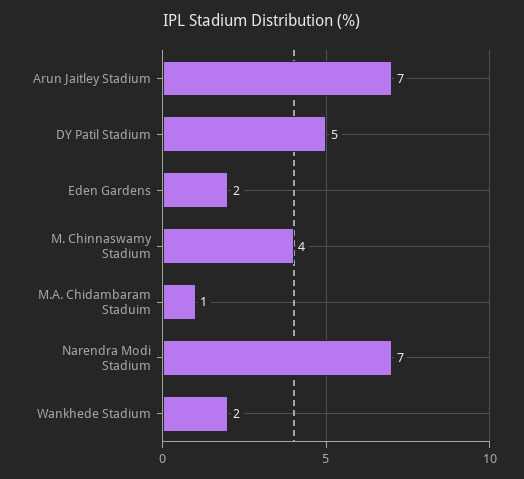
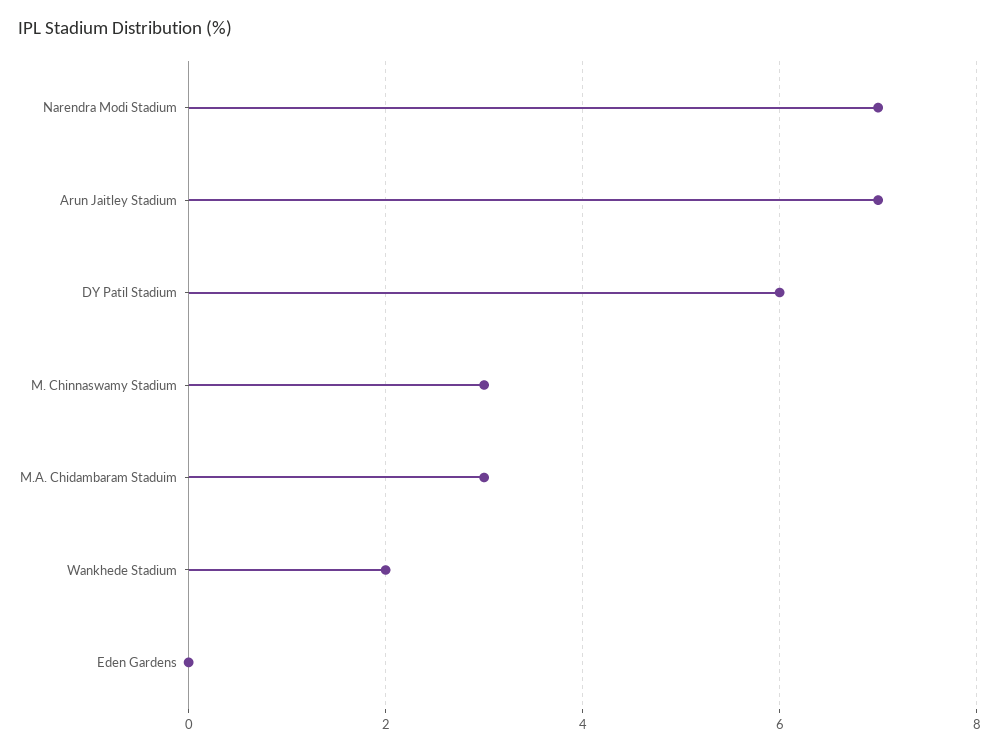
DY Patil Stadium: 5 -> 6
Eden Gardens: 2 -> 0
M. Chinnaswamy Stadium: 4 -> 3
M.A. Chidambaram Staduim: 1 -> 3

